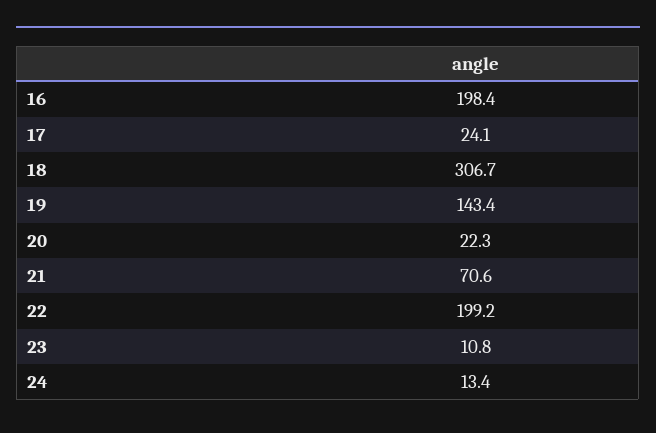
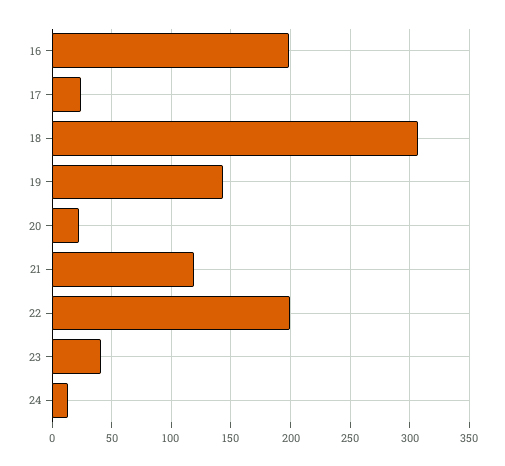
21: 70.6 -> 120
23: 10.8 -> 40

